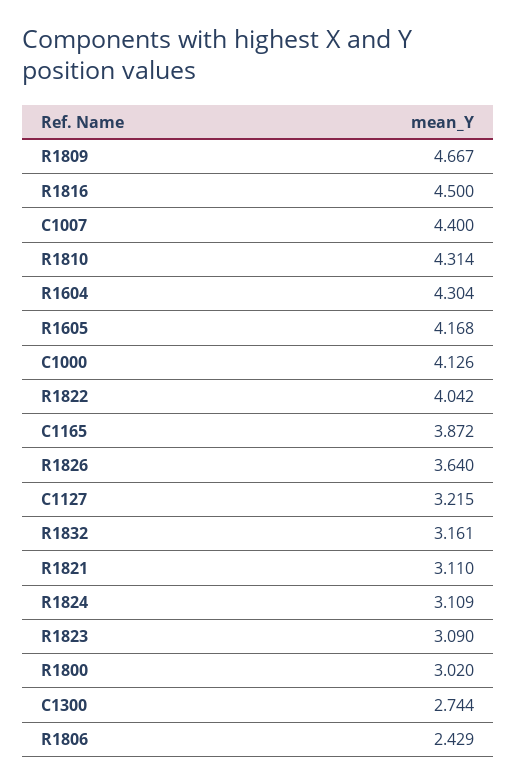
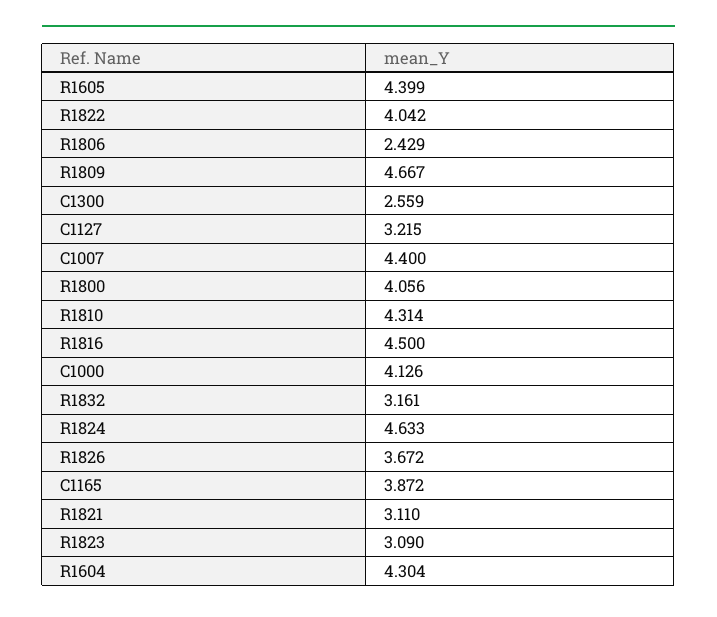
R1605: 4.168 -> 4.399
R1826: 3.64 -> 3.672
R1824: 3.109 -> 4.633
R1800: 3.02 -> 4.056
C1300: 2.744 -> 2.559

